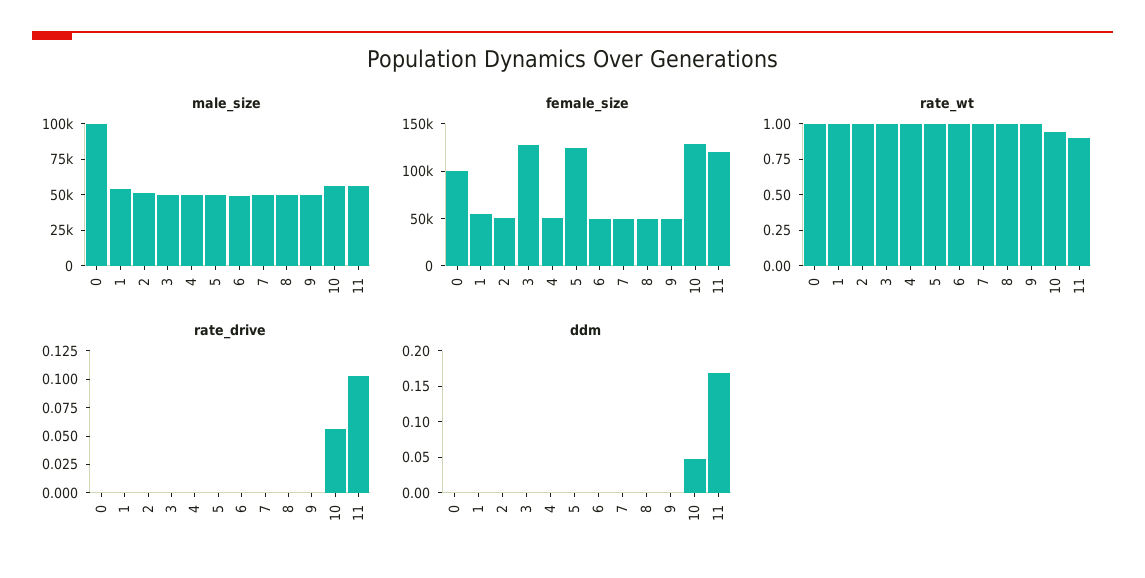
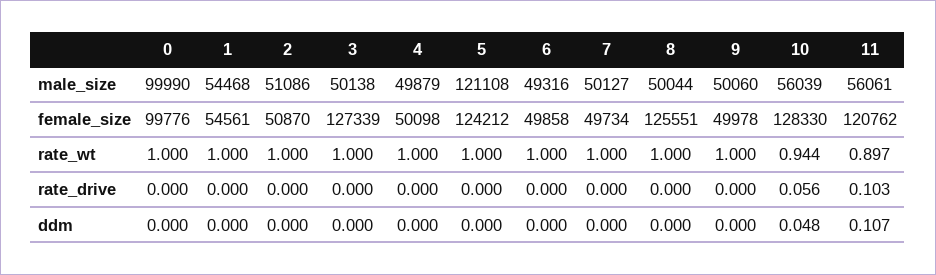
male_size, 5: 50000 -> 121108
female_size, 8: 50000 -> 125551
ddm, 11: 0.175 -> 0.107

